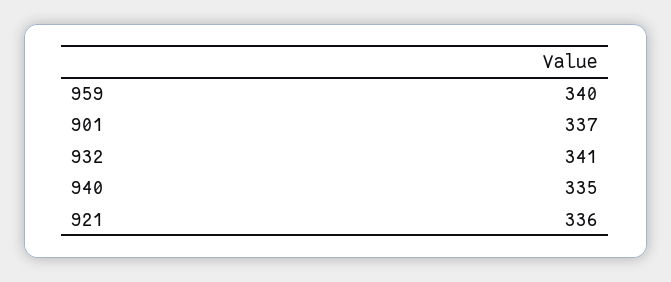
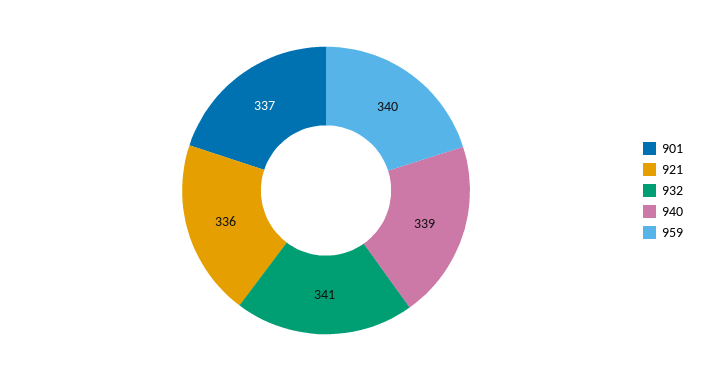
940: 335 -> 339

